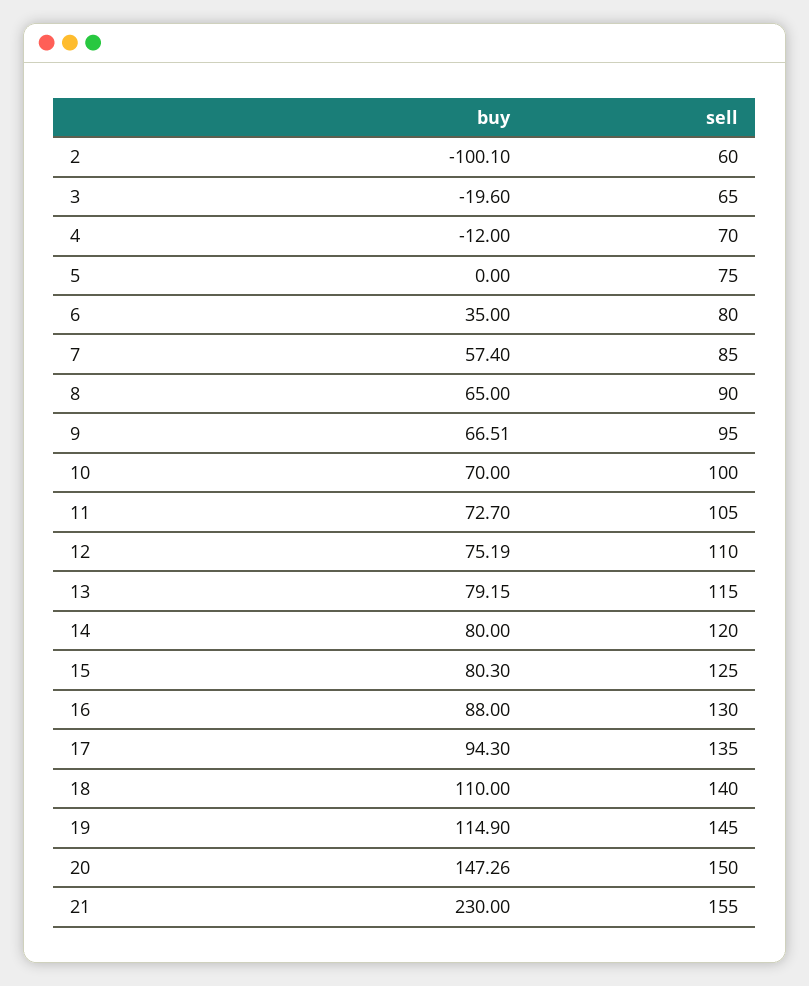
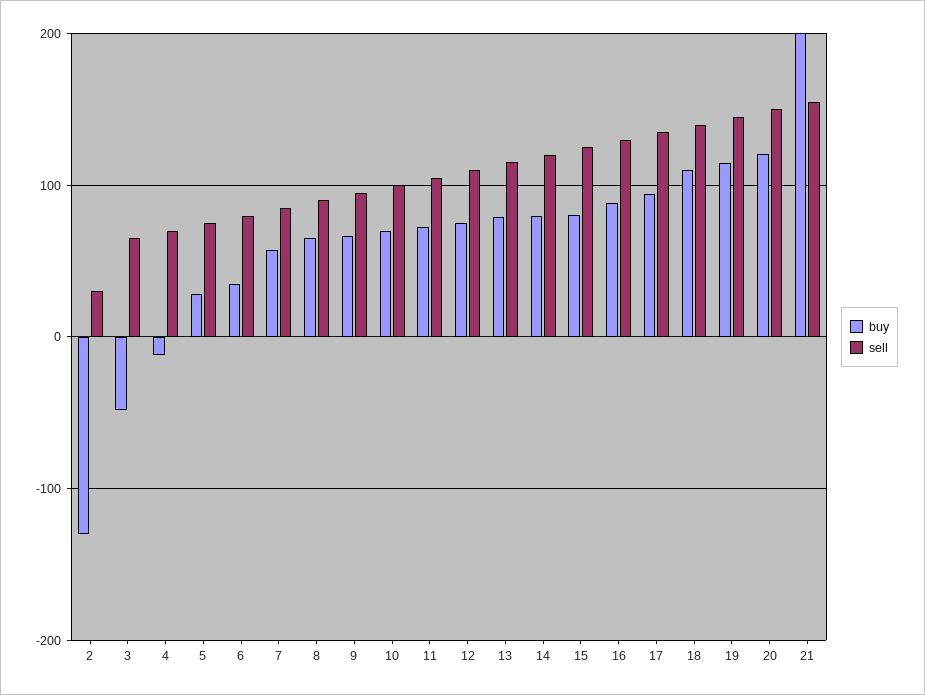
buy, 2: -100.1 -> -130
sell, 2: 60 -> 30
buy, 3: -19.6 -> -50
buy, 5: 0 -> 30
buy, 20: 147.26 -> 120
buy, 21: 230 -> 200

